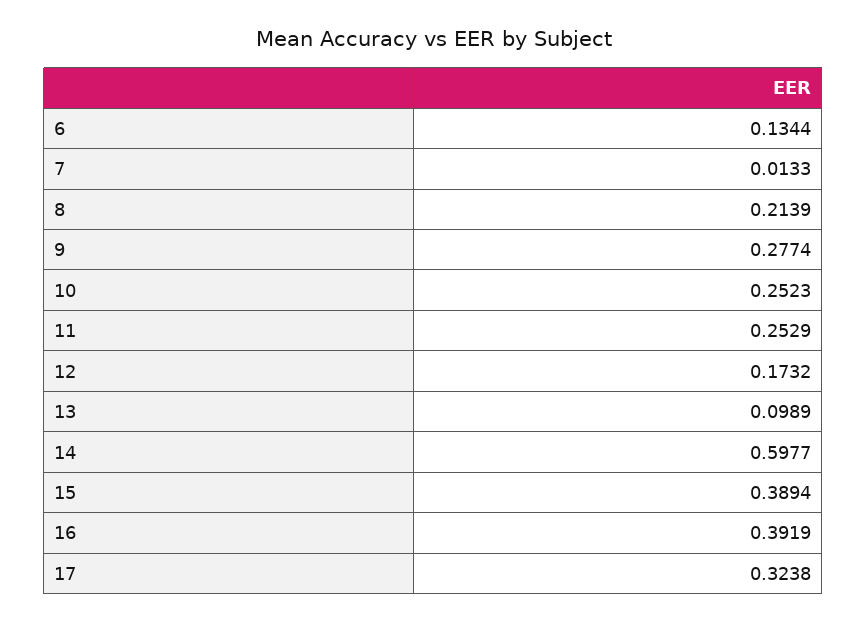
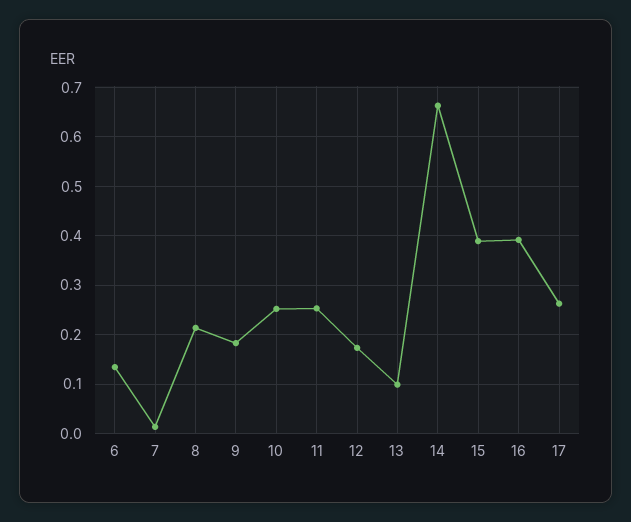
9: 0.2774 -> 0.18
14: 0.5977 -> 0.66
17: 0.3238 -> 0.26

